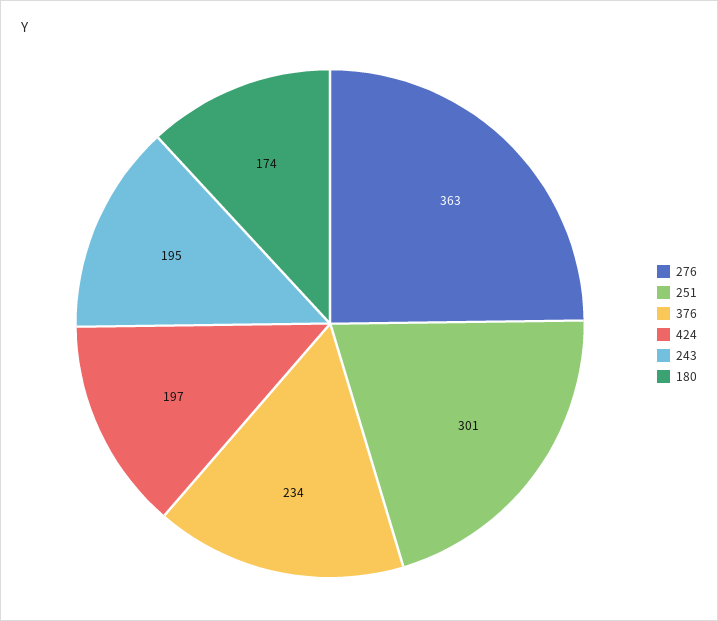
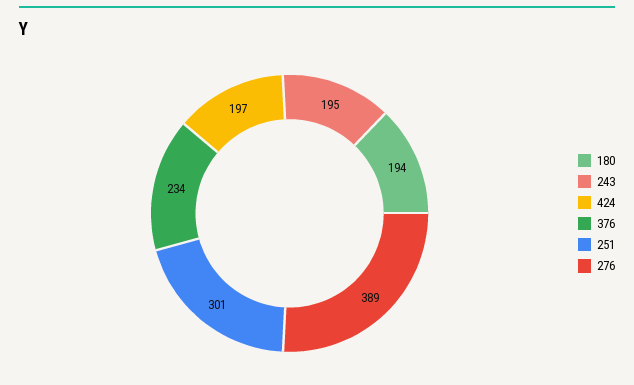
276: 363 -> 389
180: 174 -> 194

